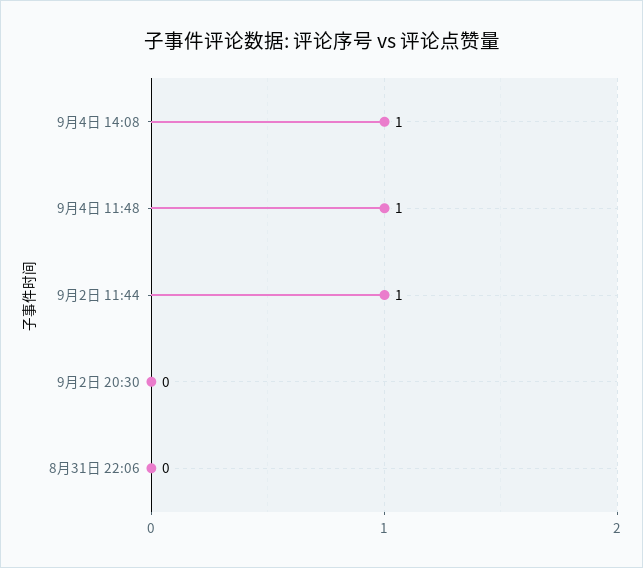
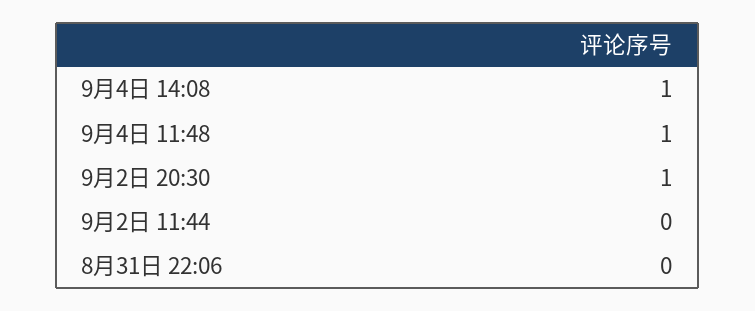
9月2日 11:44: 1 -> 0
9月2日 20:30: 0 -> 1

